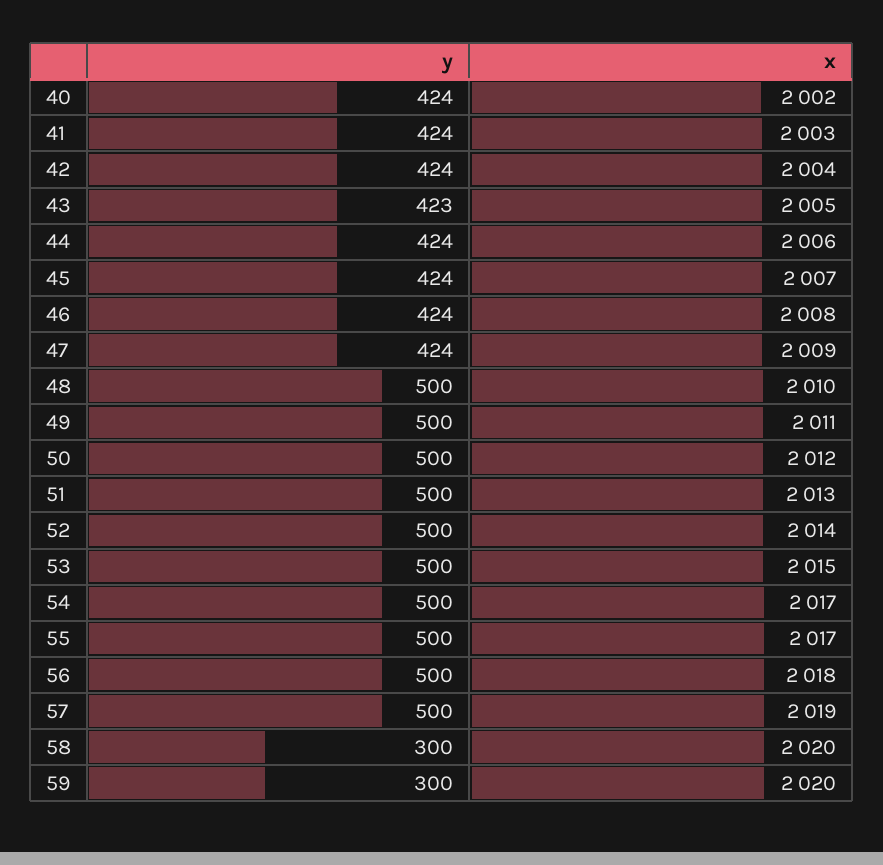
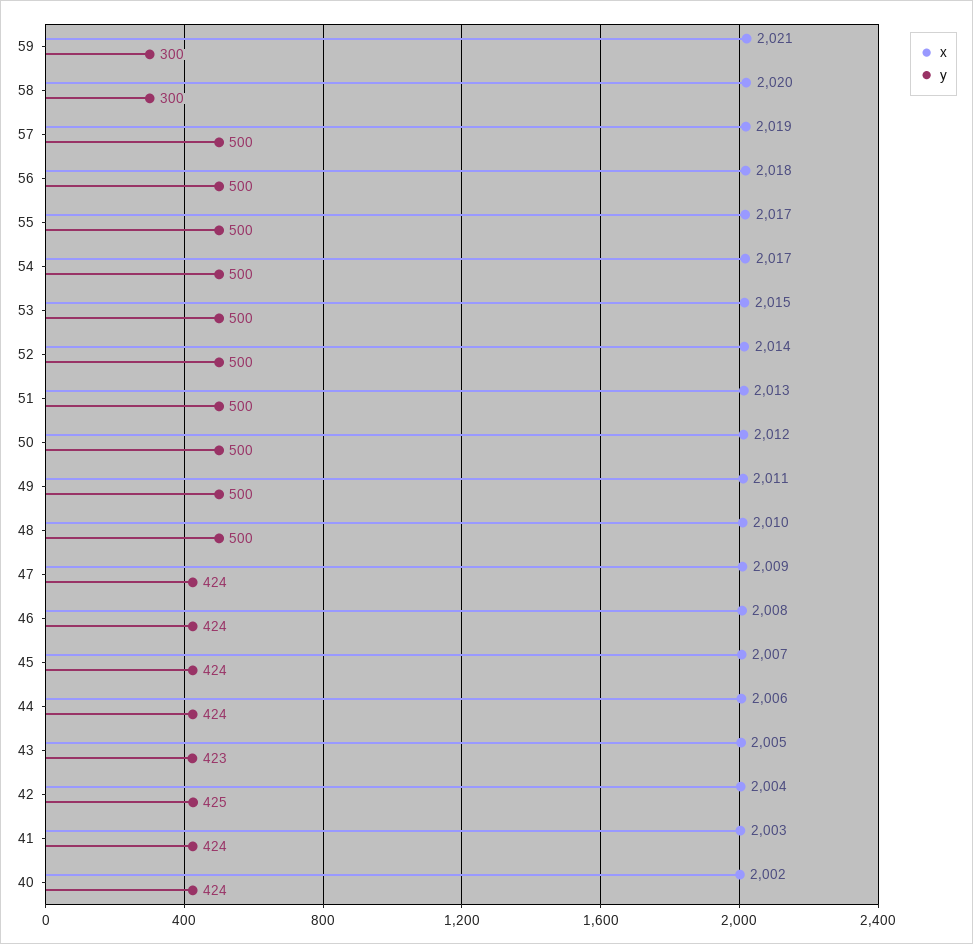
y, 42: 424 -> 425
x, 59: 2020 -> 2021

